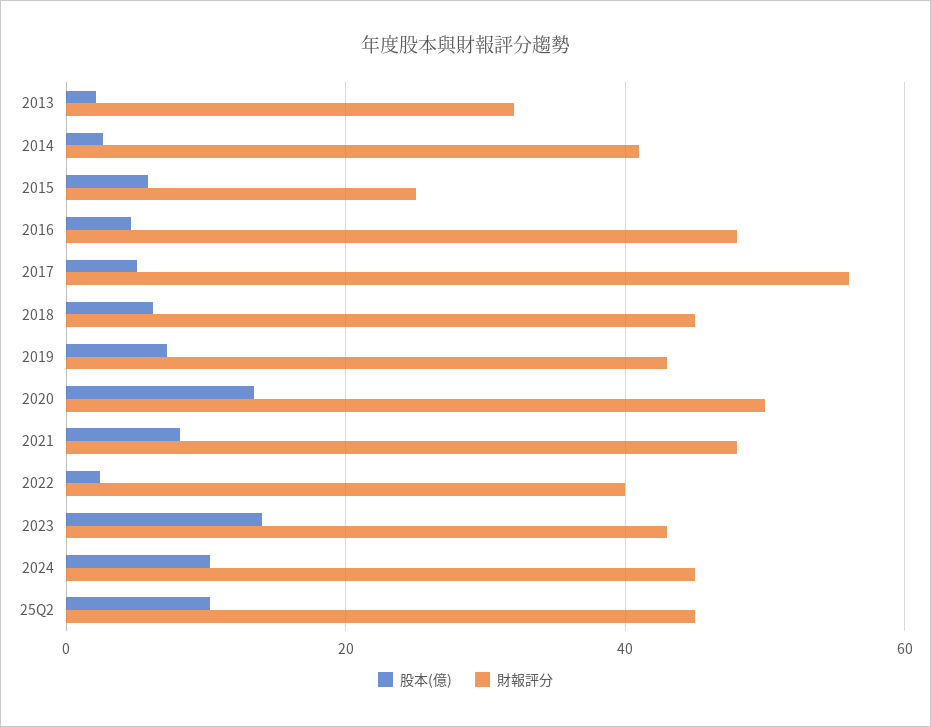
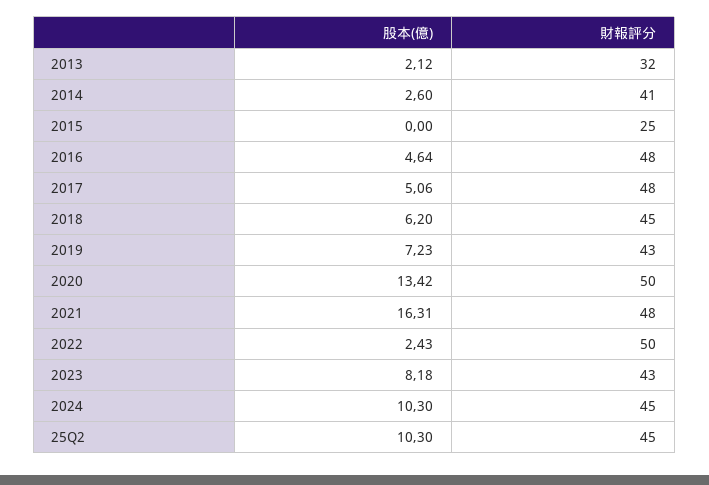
股本(億), 2015: 6 -> 0
財報評分, 2017: 56 -> 48
股本(億), 2021: 8 -> 16.31
財報評分, 2022: 40 -> 50
股本(億), 2023: 14 -> 8.18

